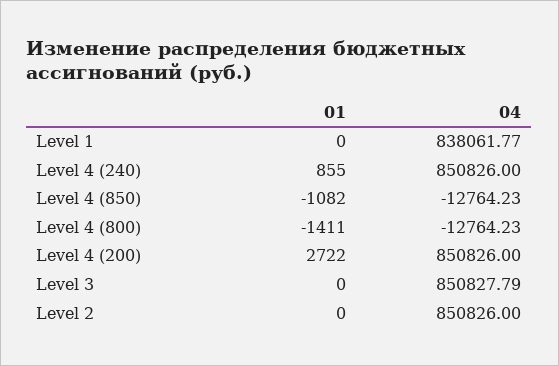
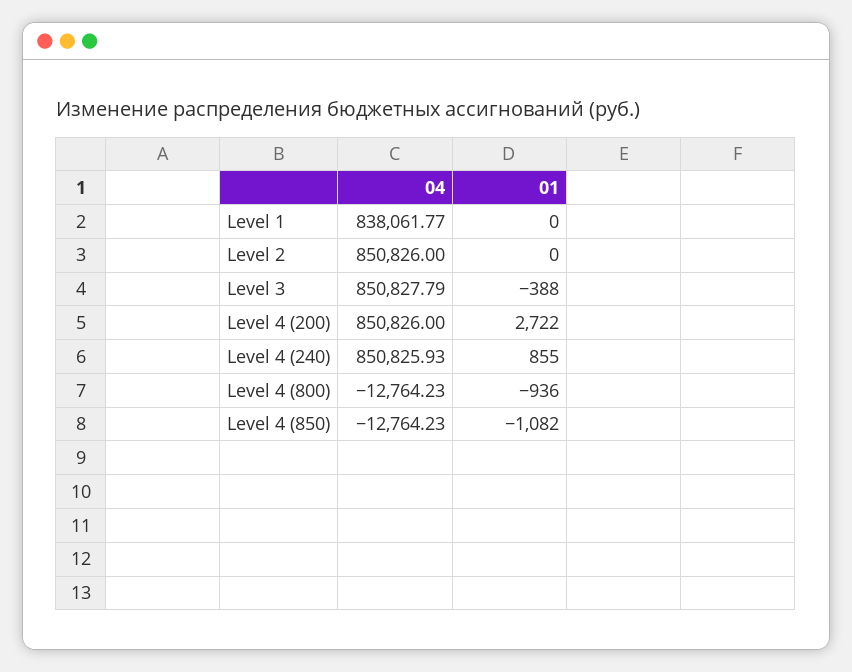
04, Level 4 (240): 850826 -> 850825.93
01, Level 4 (800): -1411 -> -936
01, Level 3: 0 -> -388

